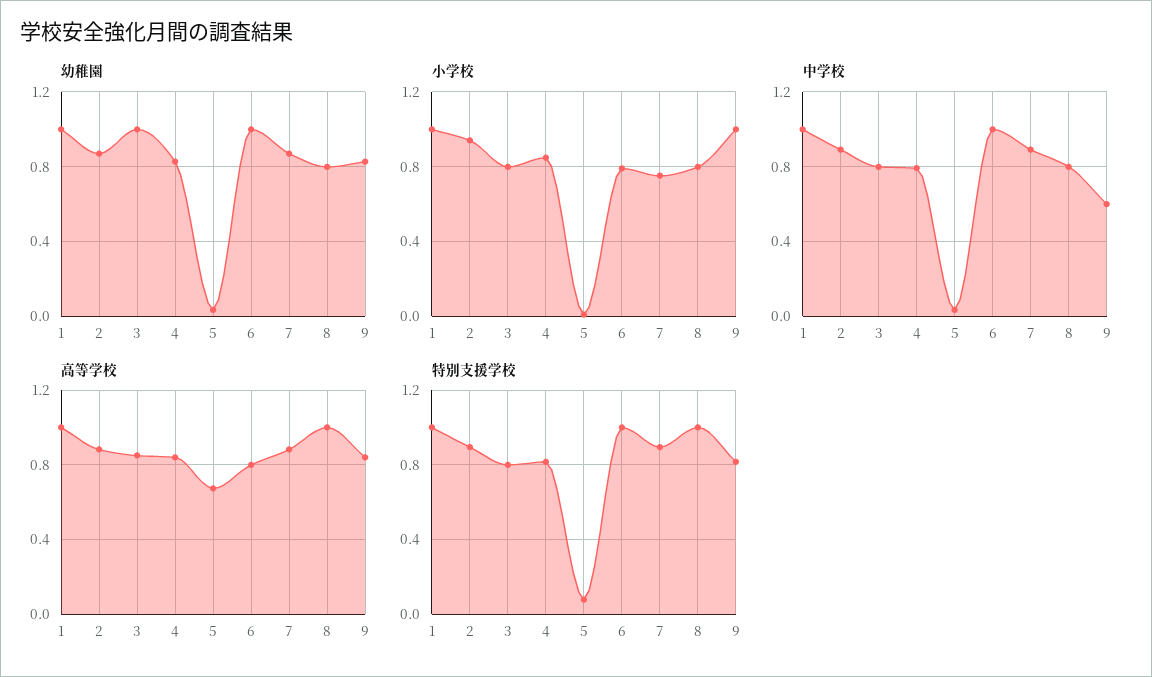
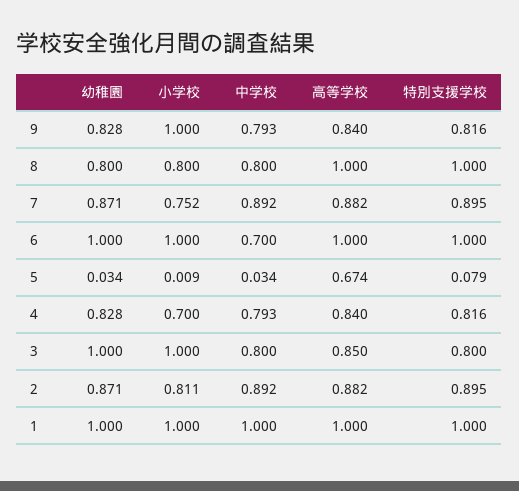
小学校, 2: 0.95 -> 0.811
小学校, 3: 0.8 -> 1
小学校, 4: 0.85 -> 0.7
小学校, 6: 0.8 -> 1
中学校, 6: 1 -> 0.7
中学校, 9: 0.6 -> 0.793
高等学校, 6: 0.8 -> 1

